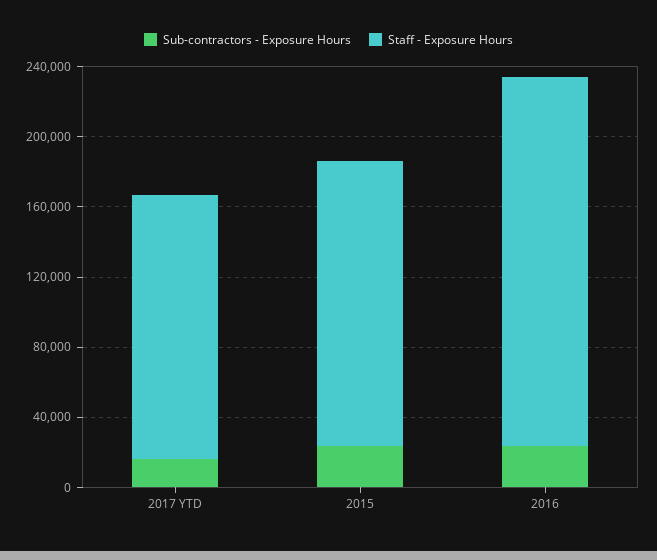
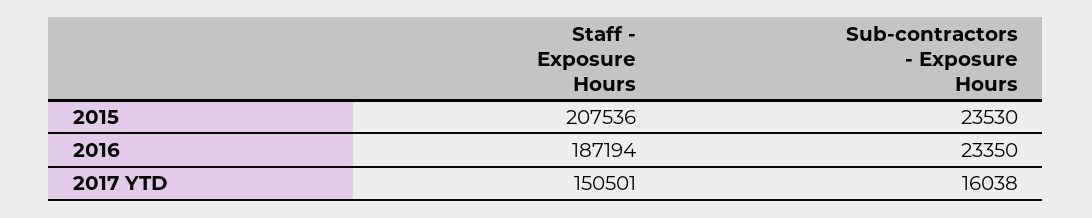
Staff - Exposure Hours, 2015: 160000 -> 207536
Staff - Exposure Hours, 2016: 210000 -> 187194

